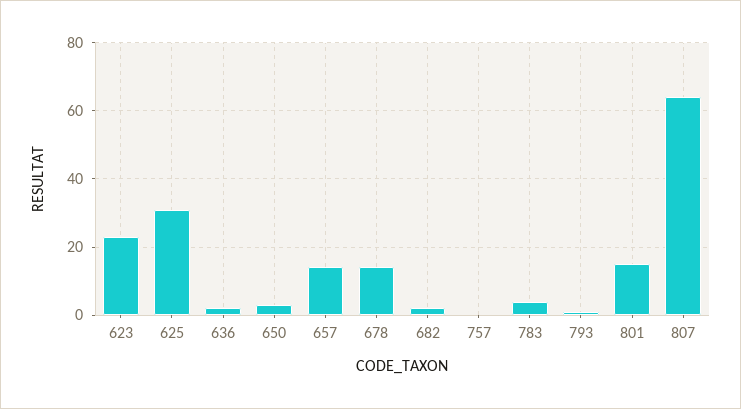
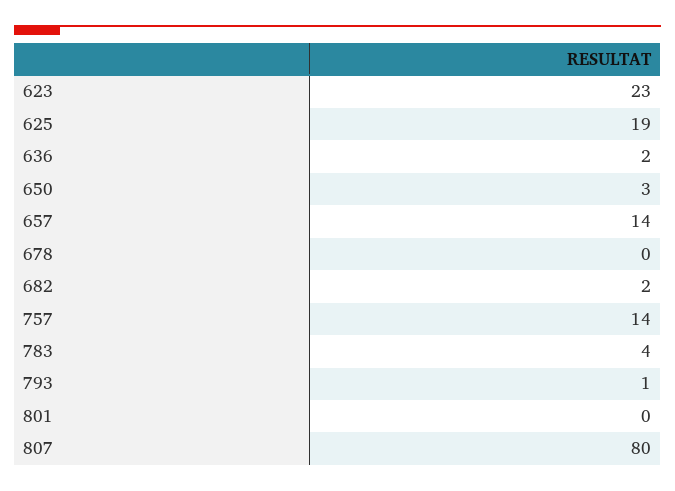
625: 30 -> 19
678: 15 -> 0
757: 0 -> 14
801: 15 -> 0
807: 65 -> 80

